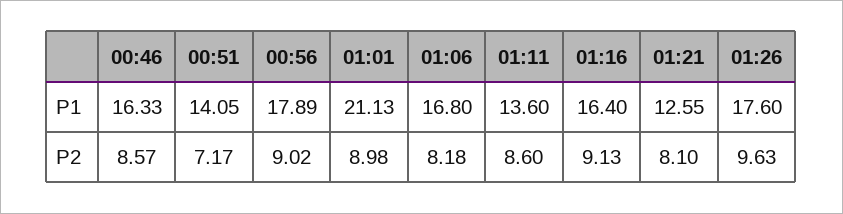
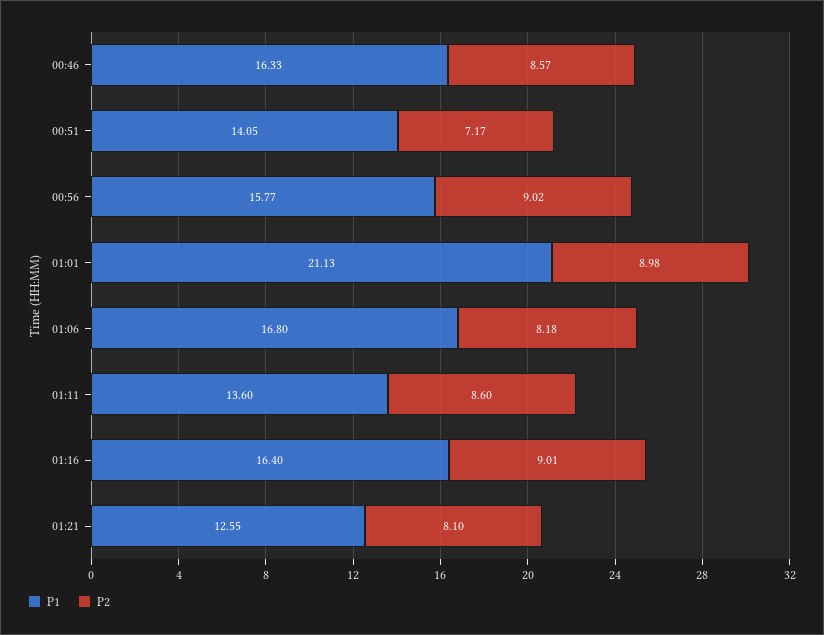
P1, 00:56: 17.89 -> 15.77
P1, 01:26: 17.6 -> none
P2, 01:16: 9.13 -> 9.01
P2, 01:26: 9.63 -> none

